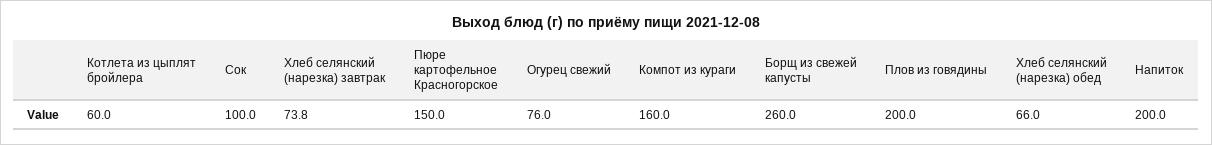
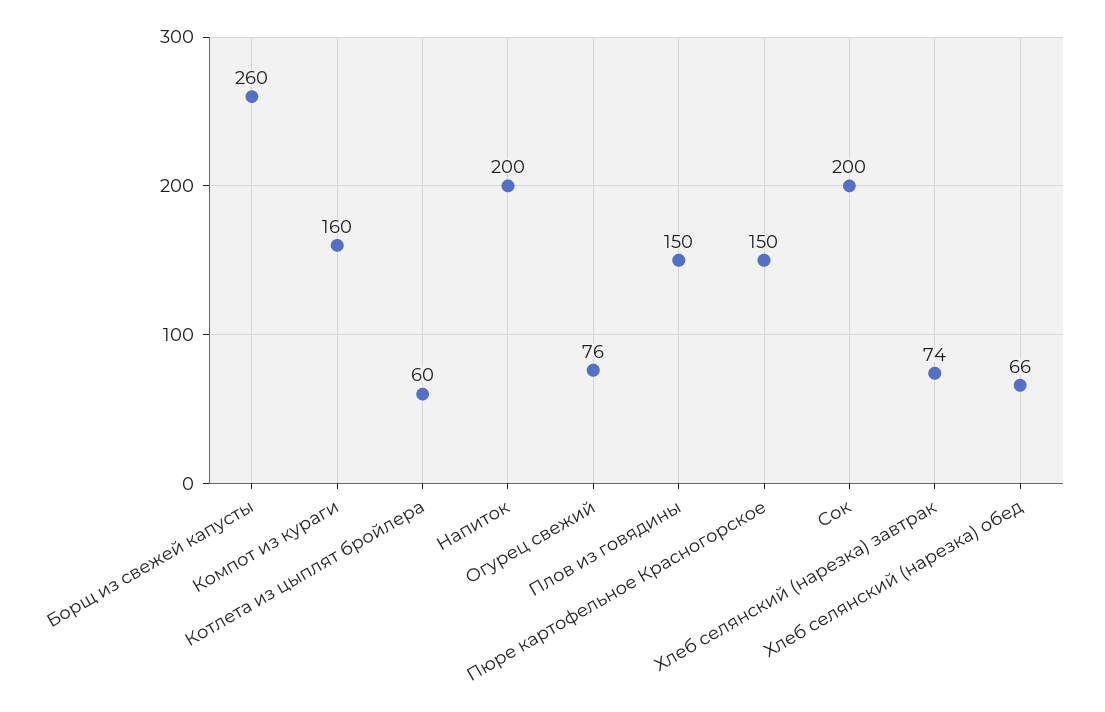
Сок: 100 -> 200
Плов из говядины: 200 -> 150

